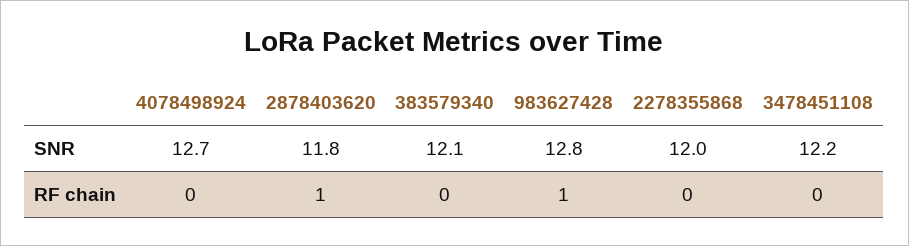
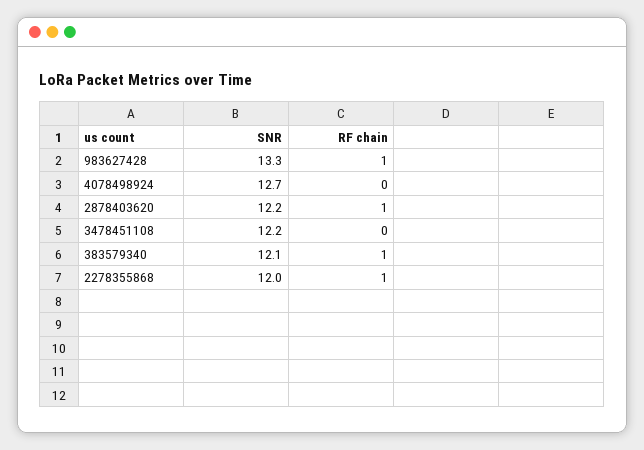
2878403620, SNR: 11.8 -> 12.2
983627428, SNR: 12.8 -> 13.3
383579340, RF chain: 0 -> 1
2278355868, RF chain: 0 -> 1

